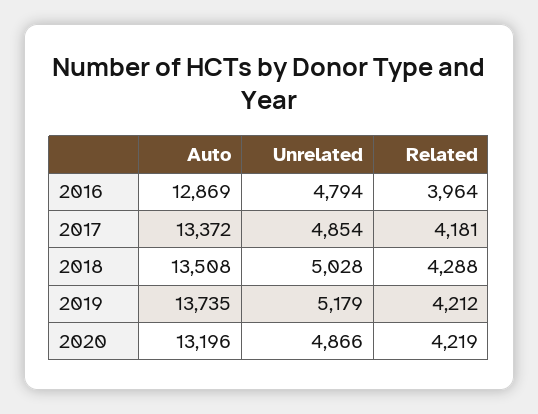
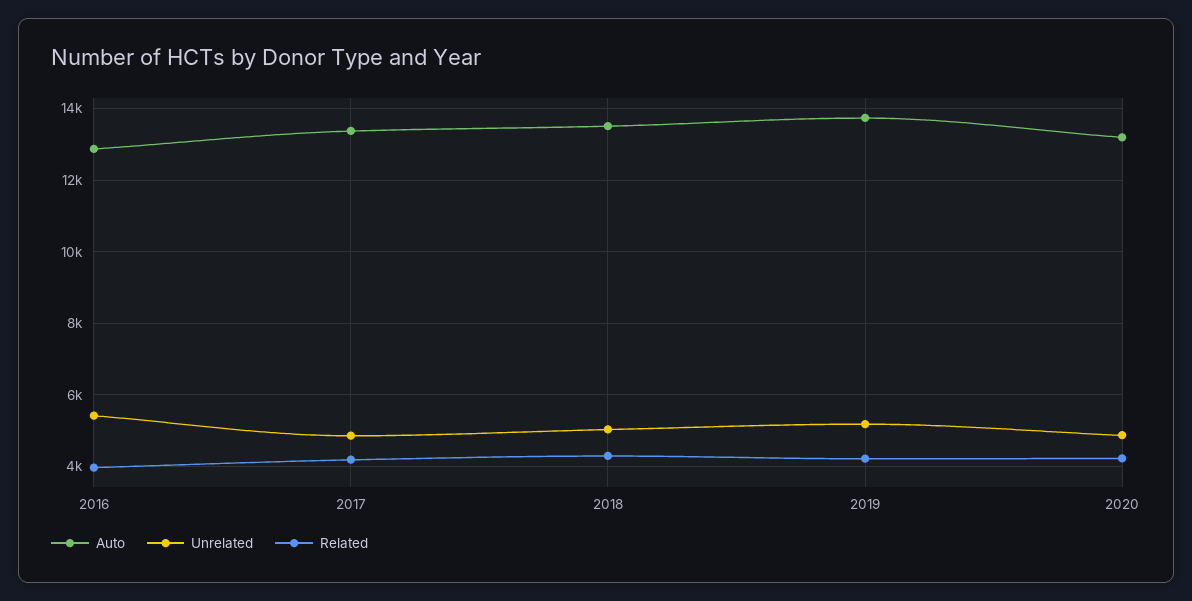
Unrelated, 2016: 4794 -> 5400

